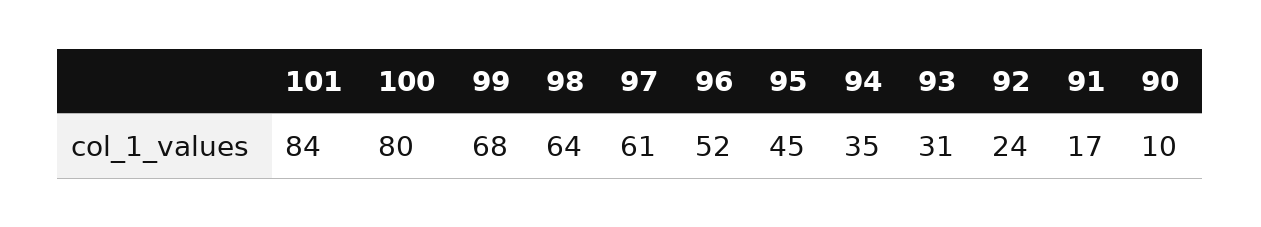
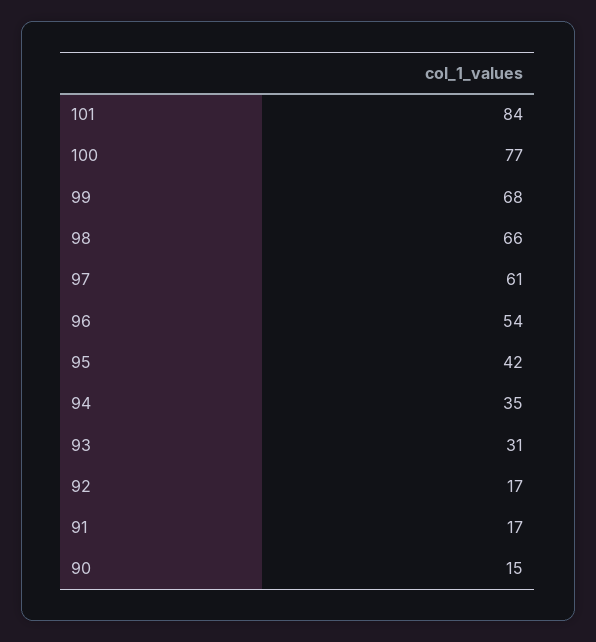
100: 80 -> 77
98: 64 -> 66
96: 52 -> 54
95: 45 -> 42
92: 24 -> 17
90: 10 -> 15

